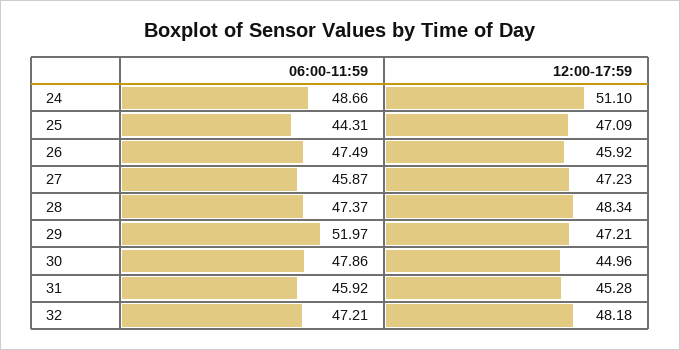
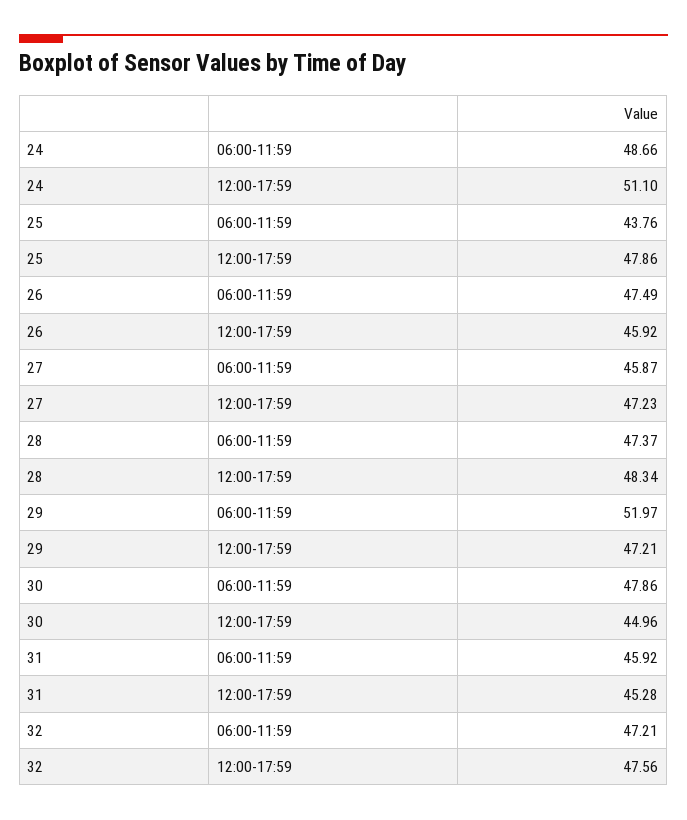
06:00-11:59, 25: 44.31 -> 43.76
12:00-17:59, 25: 47.09 -> 47.86
12:00-17:59, 32: 48.18 -> 47.56

